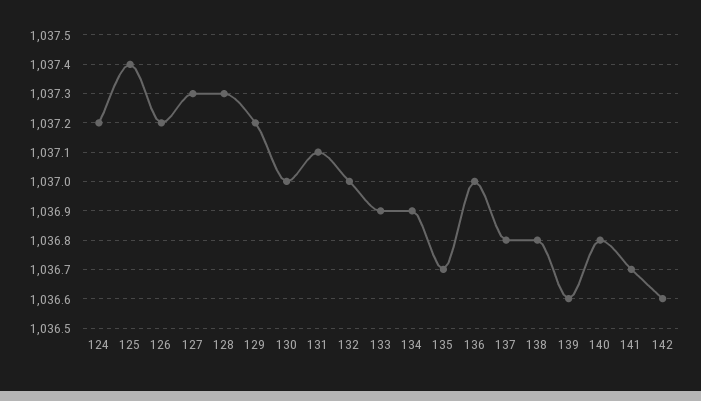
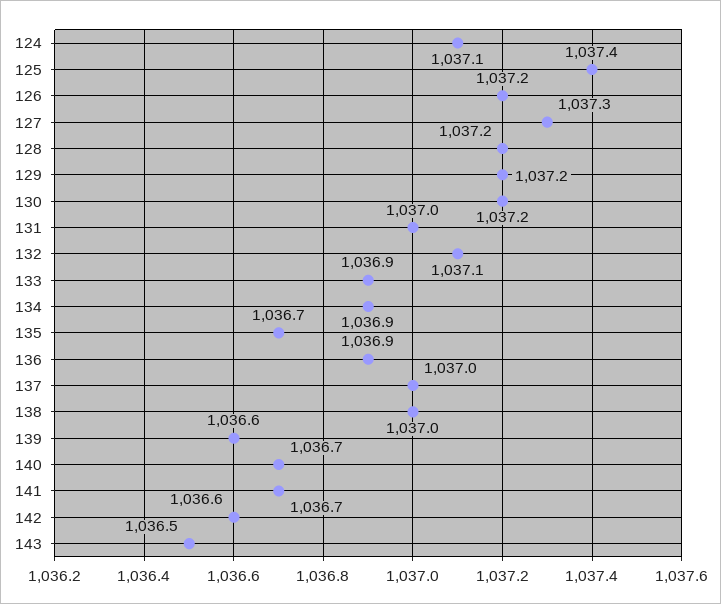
124: 1037.2 -> 1037.1
128: 1037.3 -> 1037.2
130: 1037 -> 1037.2
131: 1037.1 -> 1037
132: 1037 -> 1037.1
136: 1037 -> 1036.9
137: 1036.8 -> 1037
138: 1036.8 -> 1037
140: 1036.8 -> 1036.7
143: none -> 1036.5

